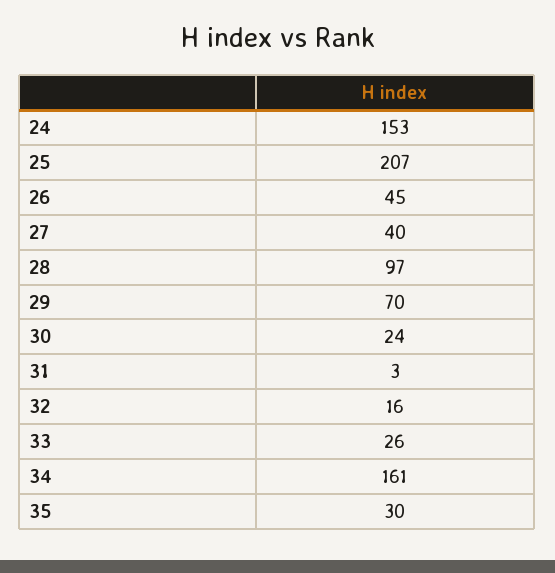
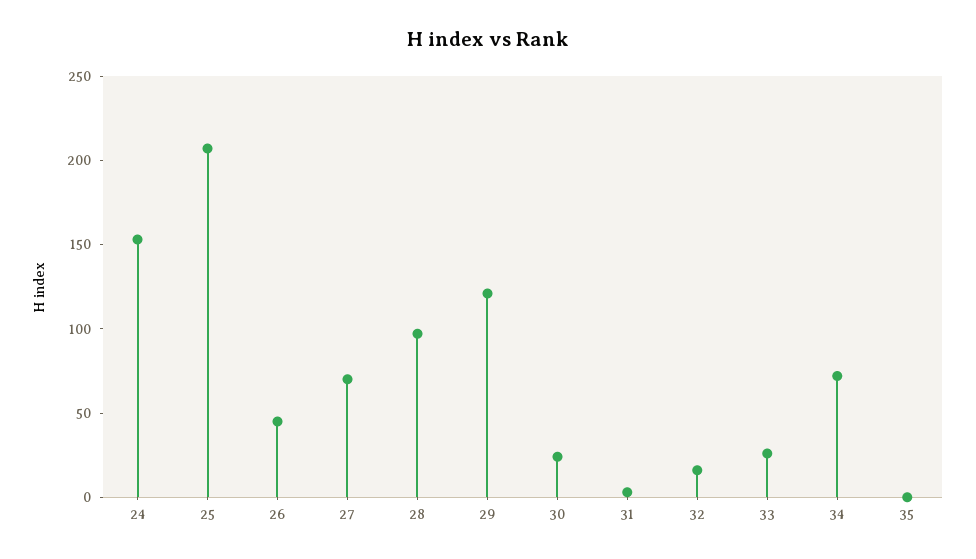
27: 40 -> 70
29: 70 -> 120
34: 161 -> 70
35: 30 -> 0

